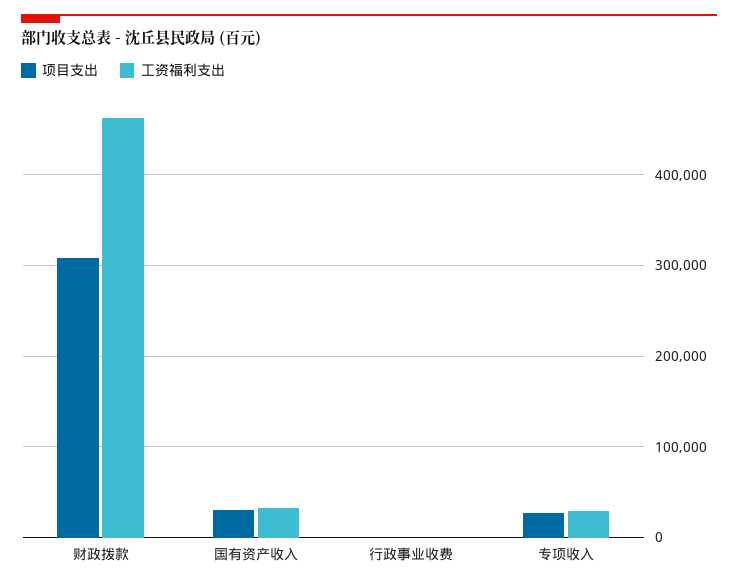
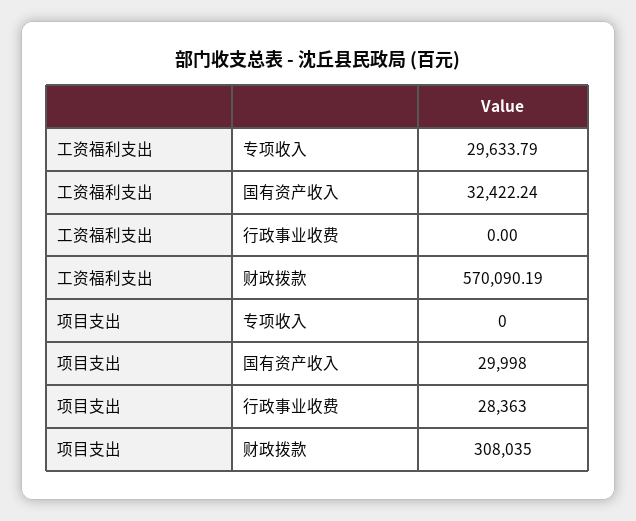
工资福利支出, 财政拨款: 460000 -> 570090.19
项目支出, 行政事业收费: 0 -> 28363
项目支出, 专项收入: 30000 -> 0

